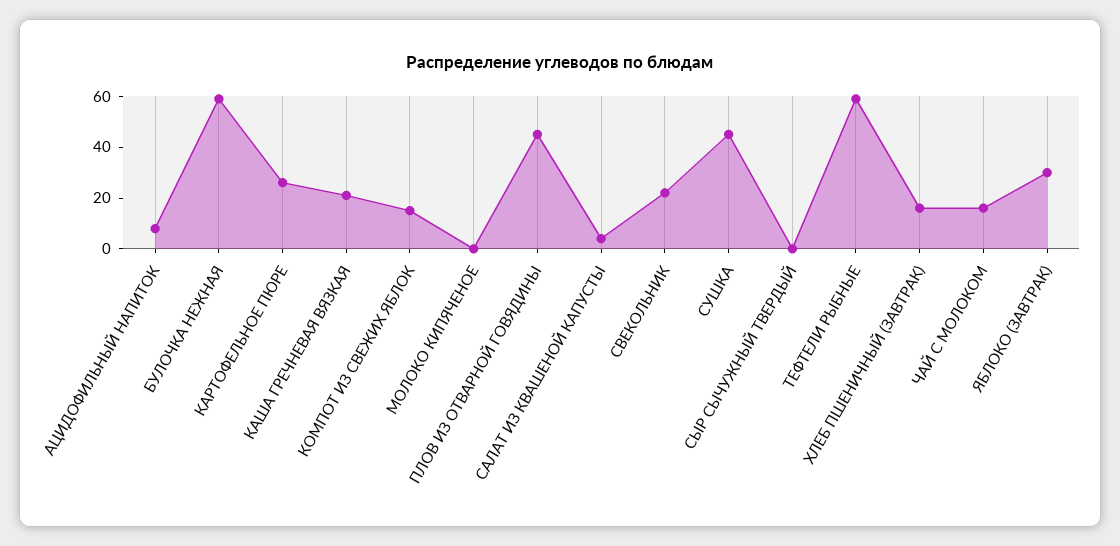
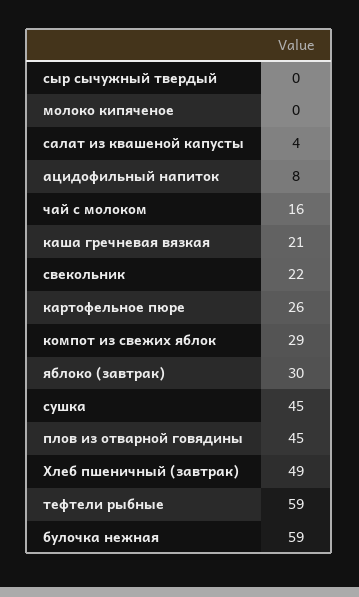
КОМПОТ ИЗ СВЕЖИХ ЯБЛОК: 15 -> 29
ХЛЕБ ПШЕНИЧНЫЙ (ЗАВТРАК): 15 -> 49

